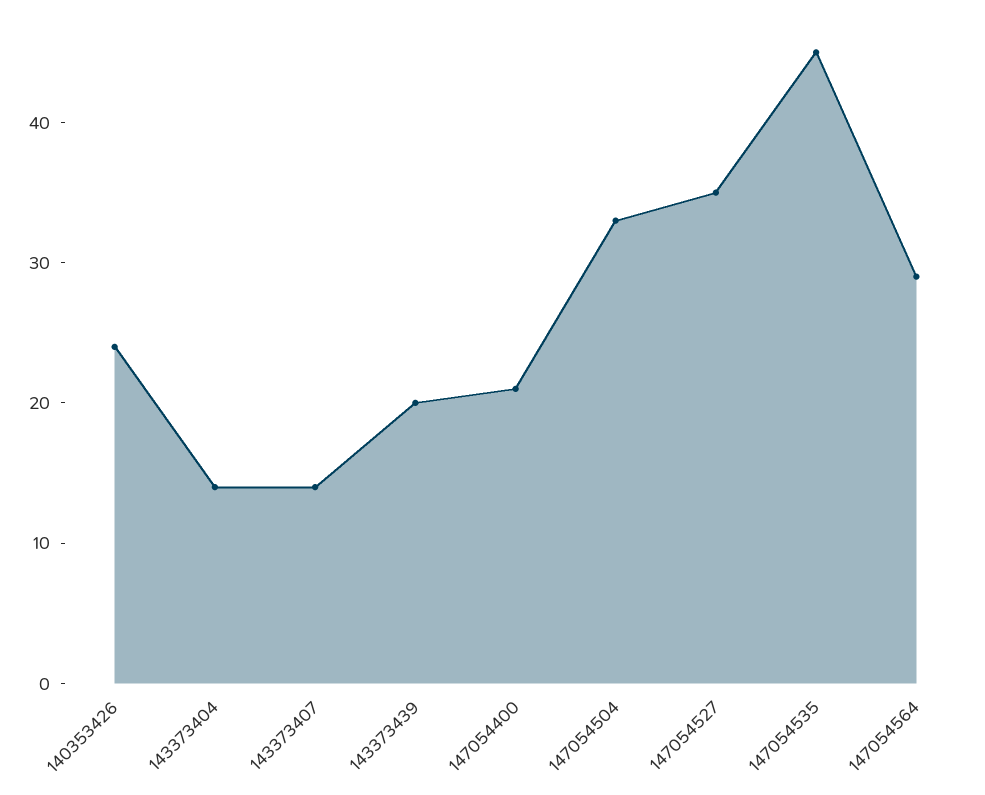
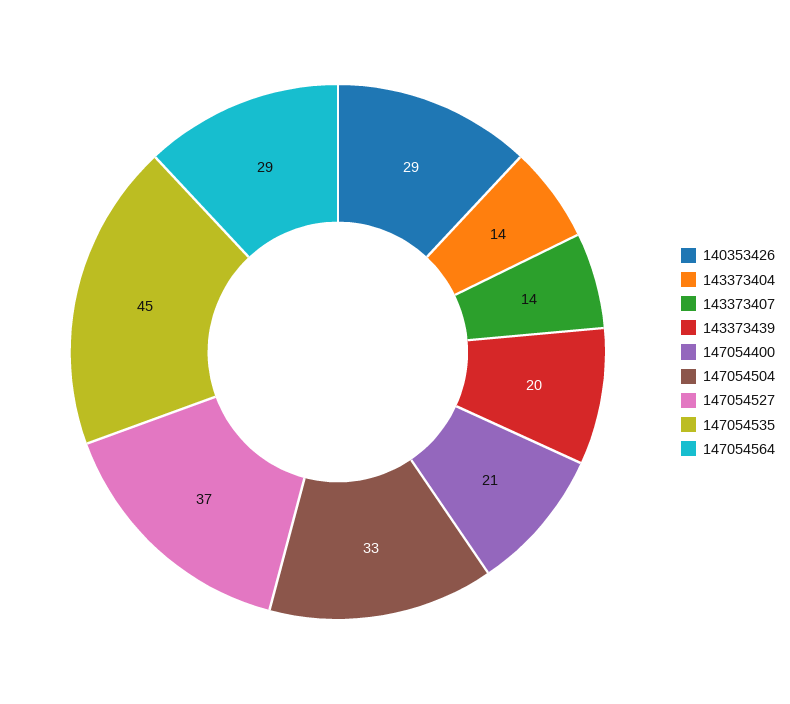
140353426: 24 -> 29
147054527: 35 -> 37

